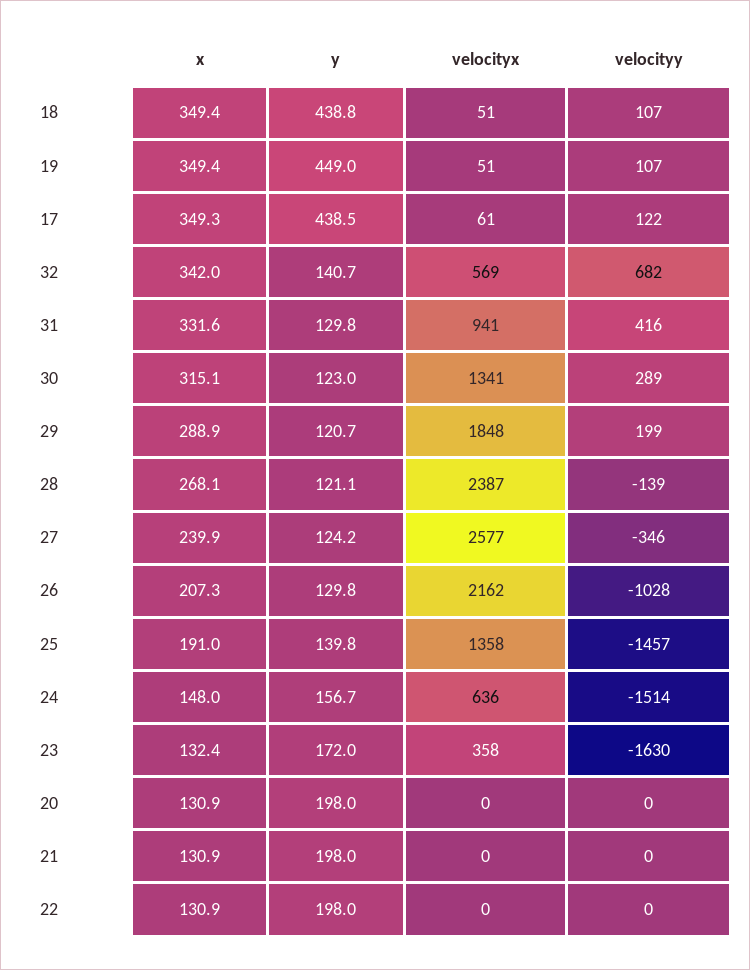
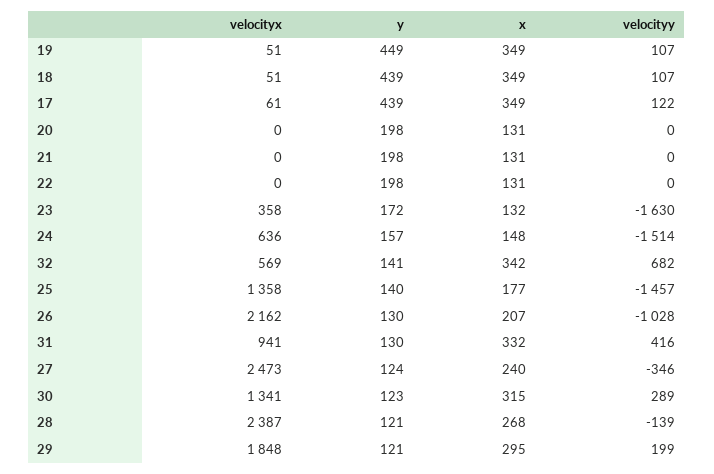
x, 29: 288.9 -> 295
velocityx, 27: 2577 -> 2473
x, 25: 191 -> 177

